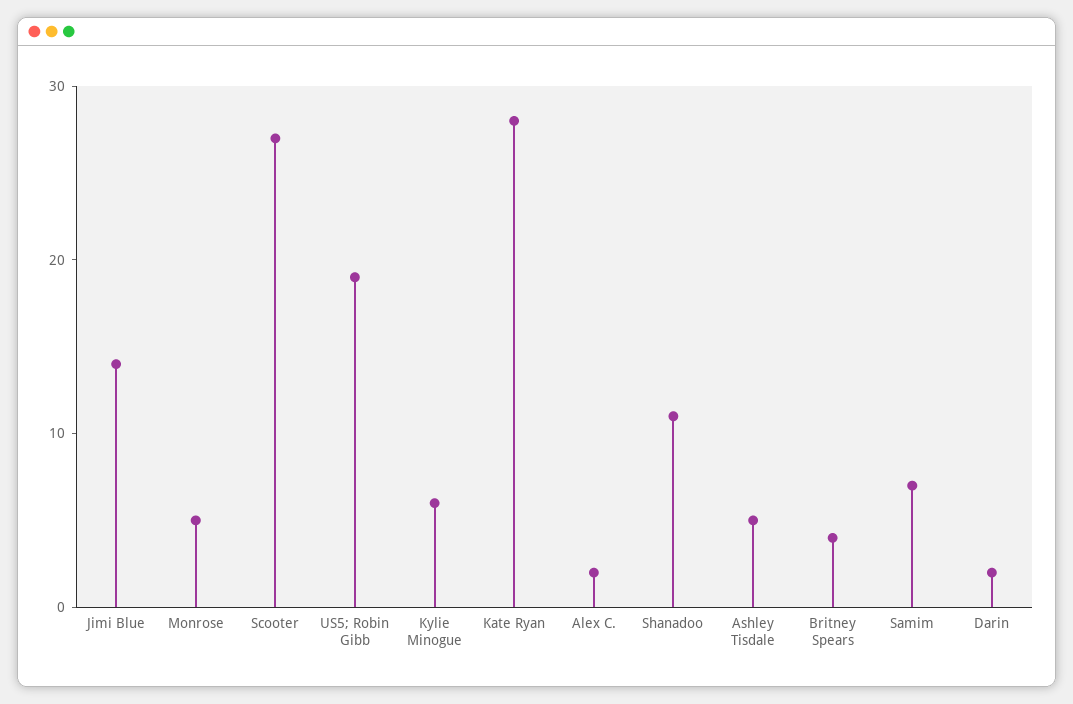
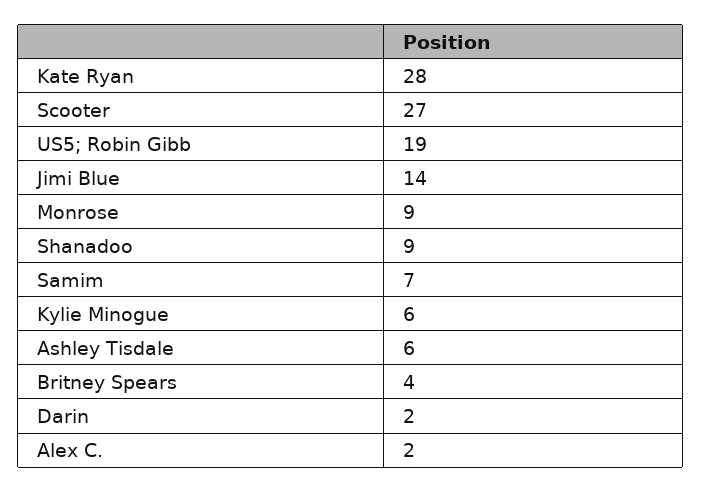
Monrose: 5 -> 9
Shanadoo: 11 -> 9
Ashley Tisdale: 5 -> 6

